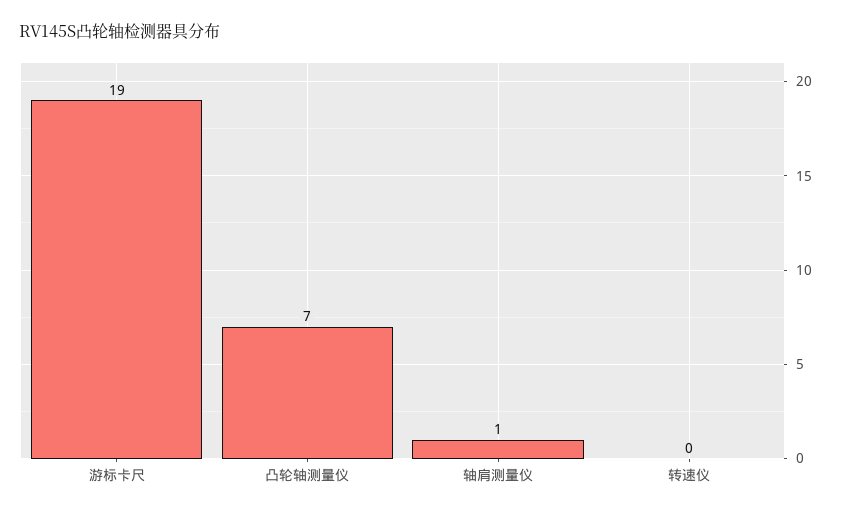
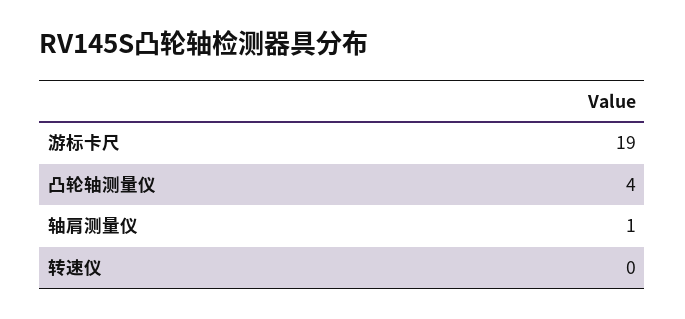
凸轮轴测量仪: 7 -> 4

